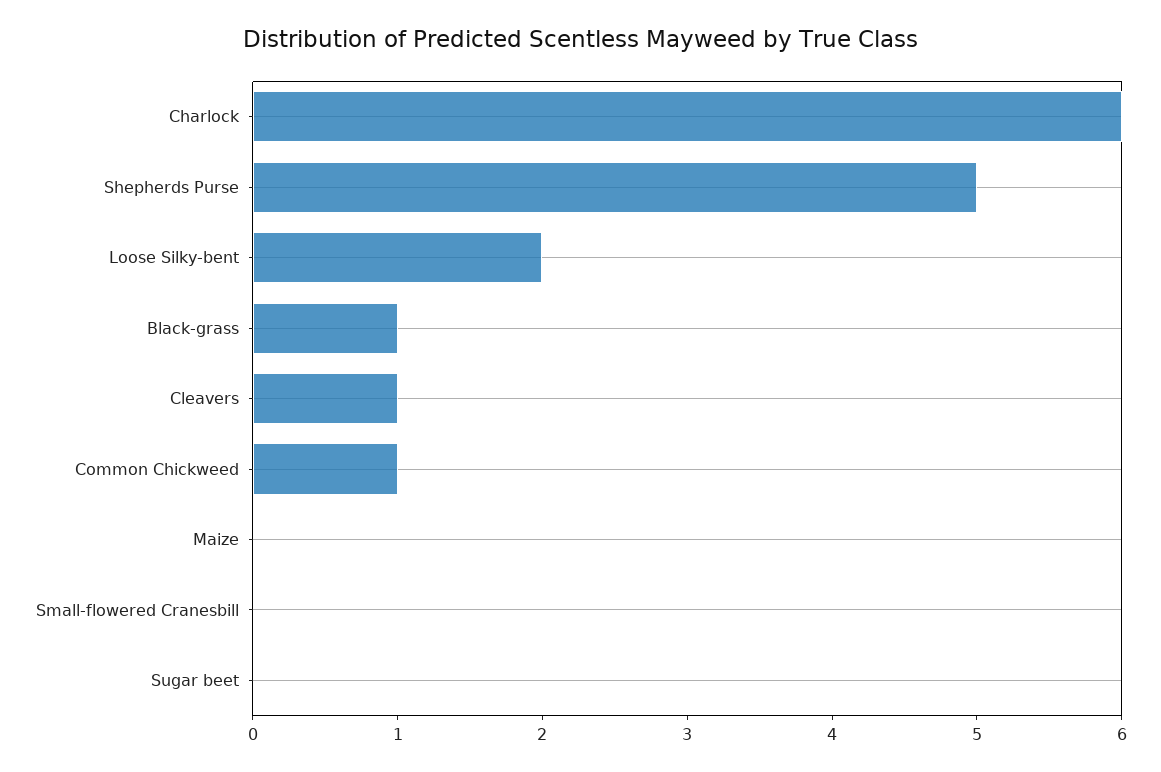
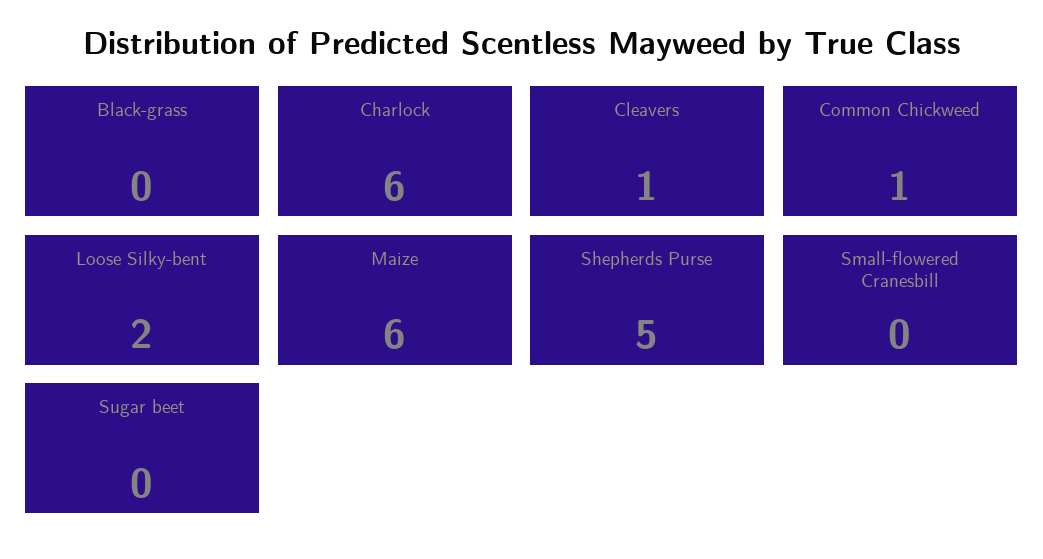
Black-grass: 1 -> 0
Maize: 0 -> 6

